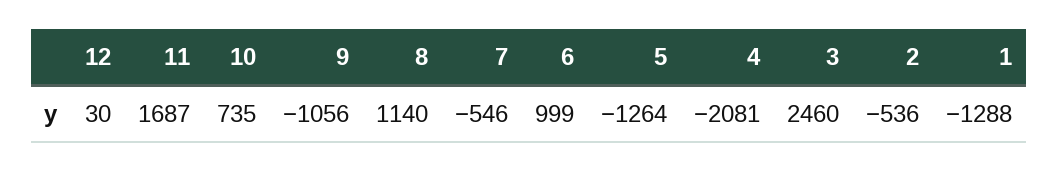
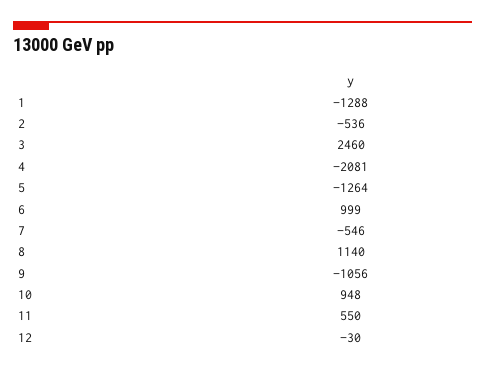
12: 30 -> -30
11: 1687 -> 550
10: 735 -> 948

